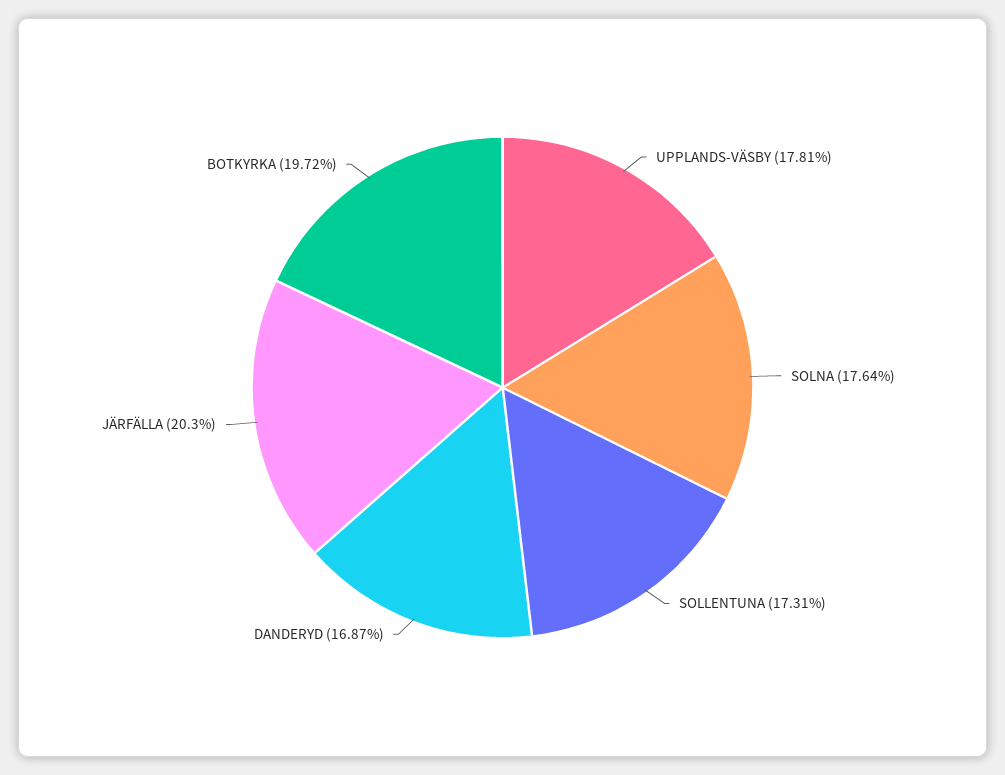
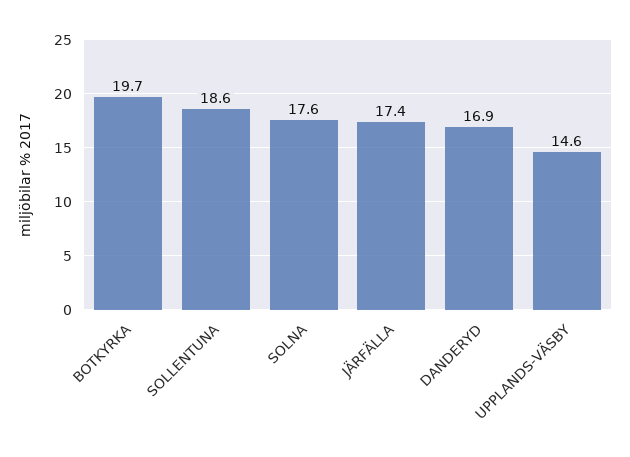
UPPLANDS-VÄSBY: 17.81 -> 14.6
SOLLENTUNA: 17.31 -> 18.6
JÄRFÄLLA: 20.3 -> 17.4

